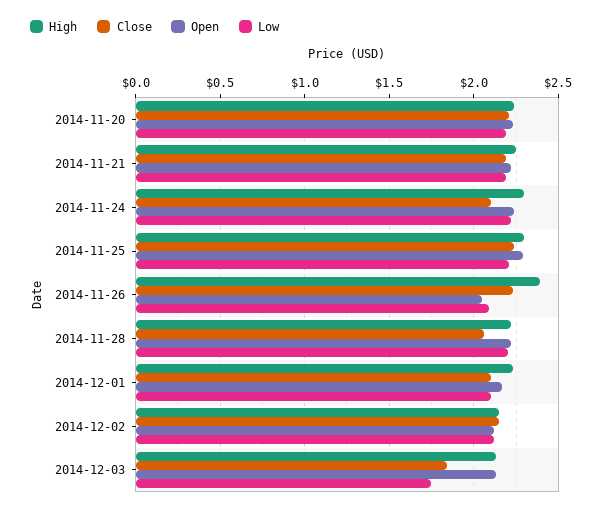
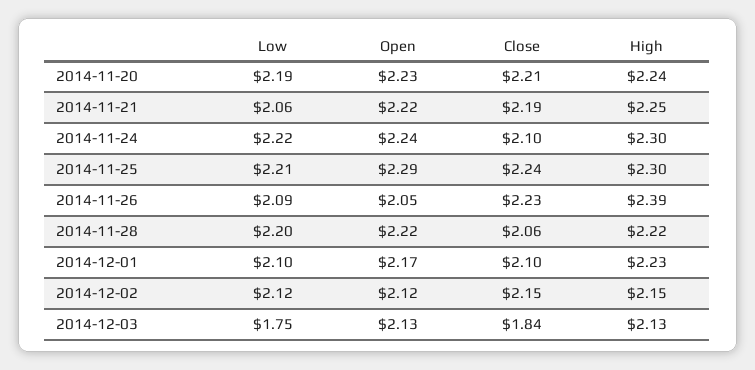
Low, 2014-11-21: 2.2 -> 2.06

